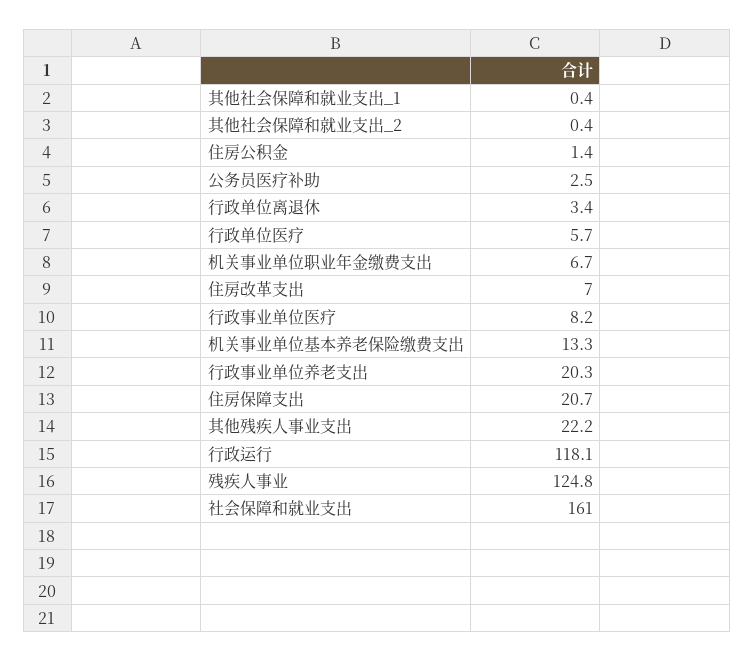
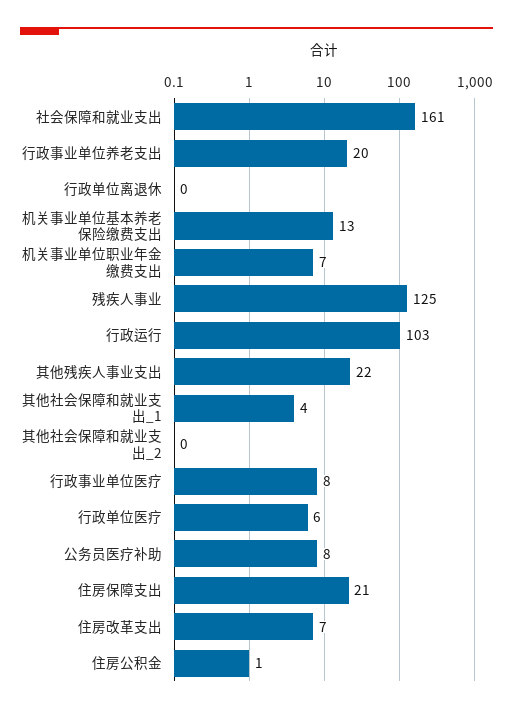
其他社会保障和就业支出_1: 0.4 -> 4
公务员医疗补助: 2.5 -> 8
行政单位离退休: 3.4 -> 0
行政运行: 118.1 -> 103

